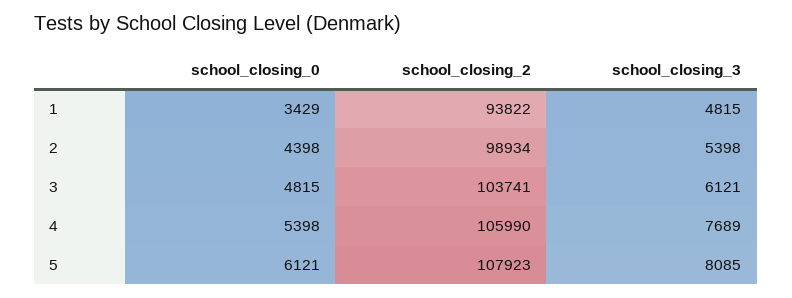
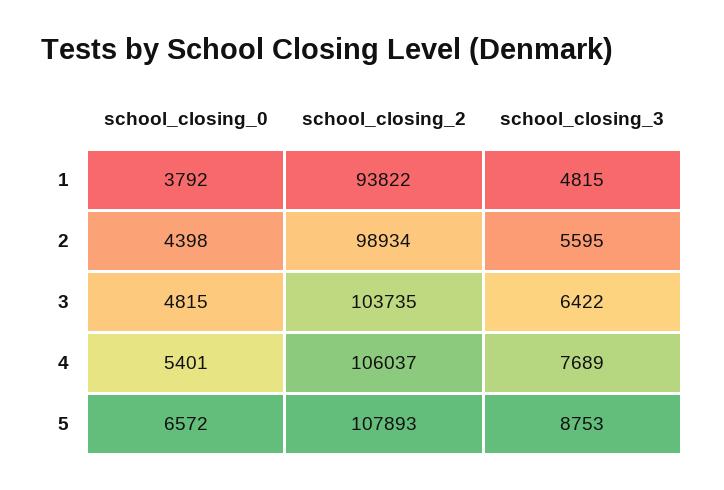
school_closing_0, 1: 3429 -> 3792
school_closing_3, 2: 5398 -> 5595
school_closing_2, 3: 103741 -> 103735
school_closing_3, 3: 6121 -> 6422
school_closing_0, 4: 5398 -> 5401
school_closing_2, 4: 105990 -> 106037
school_closing_0, 5: 6121 -> 6572
school_closing_2, 5: 107923 -> 107893
school_closing_3, 5: 8085 -> 8753

